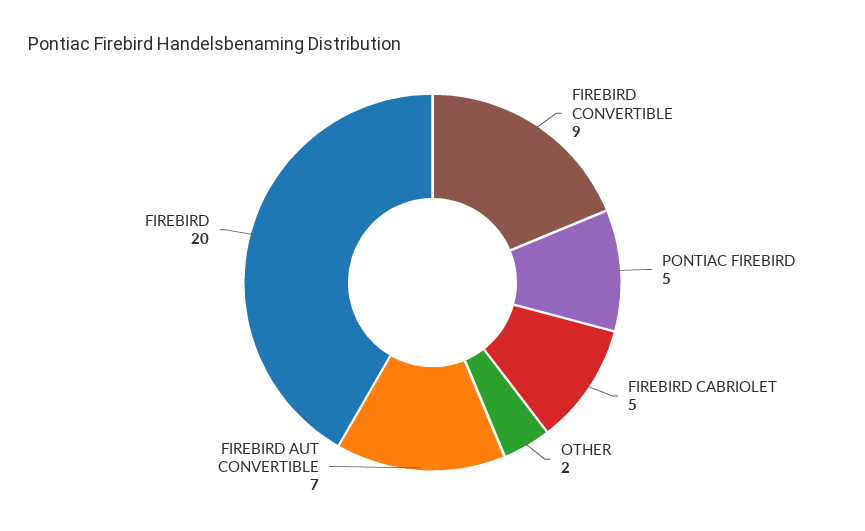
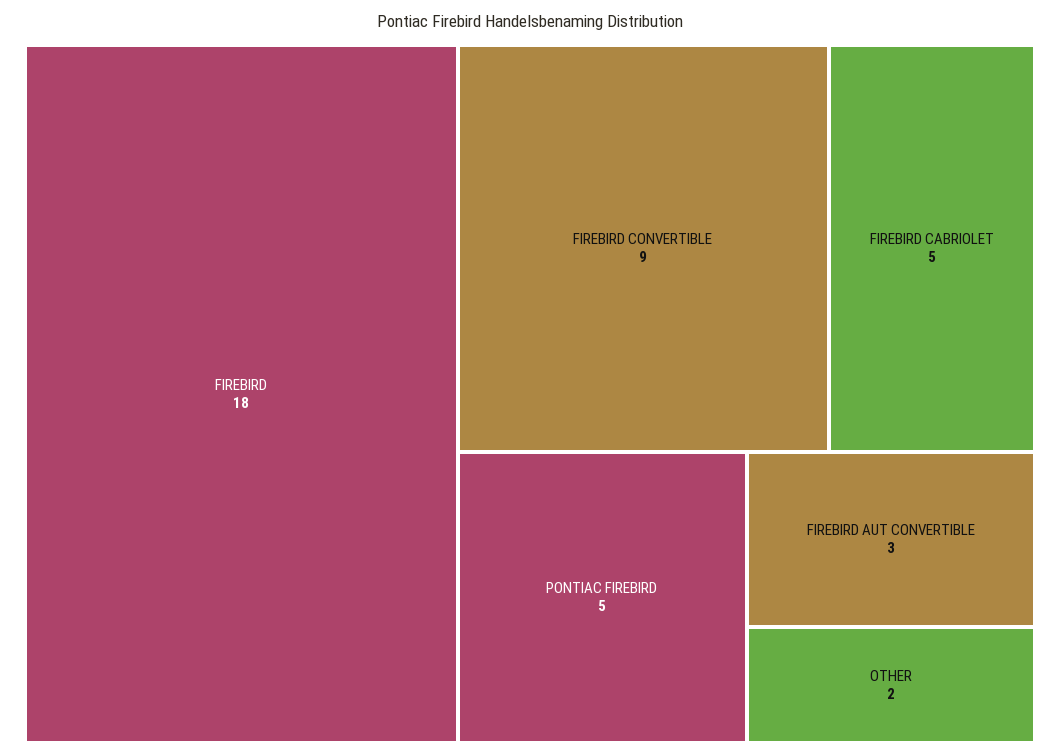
FIREBIRD AUT CONVERTIBLE: 7 -> 3
FIREBIRD: 20 -> 18

